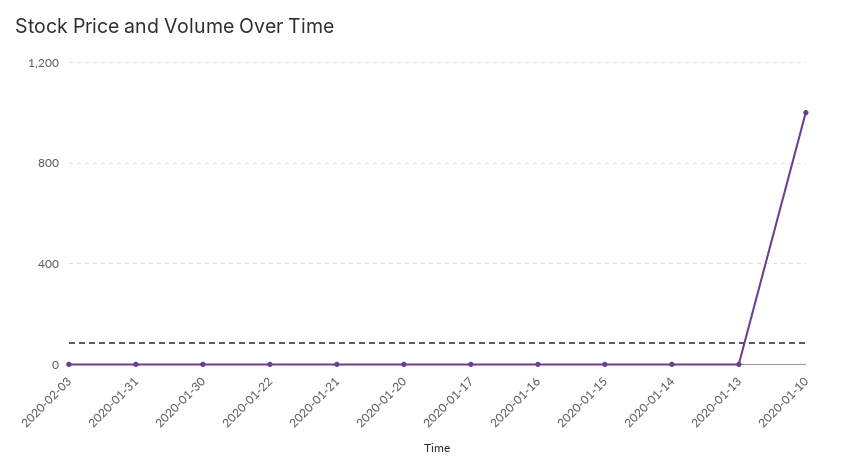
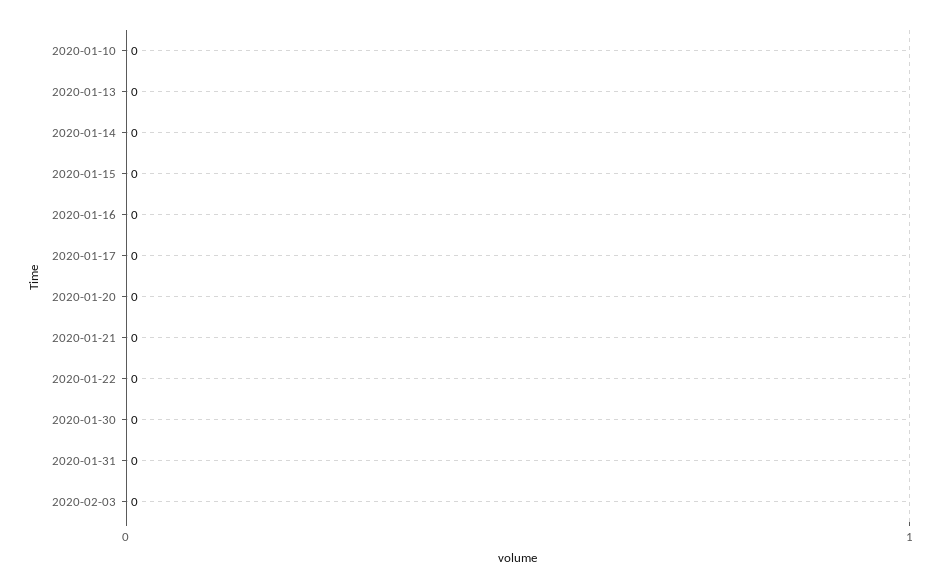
2020-01-10: 1000 -> 0

